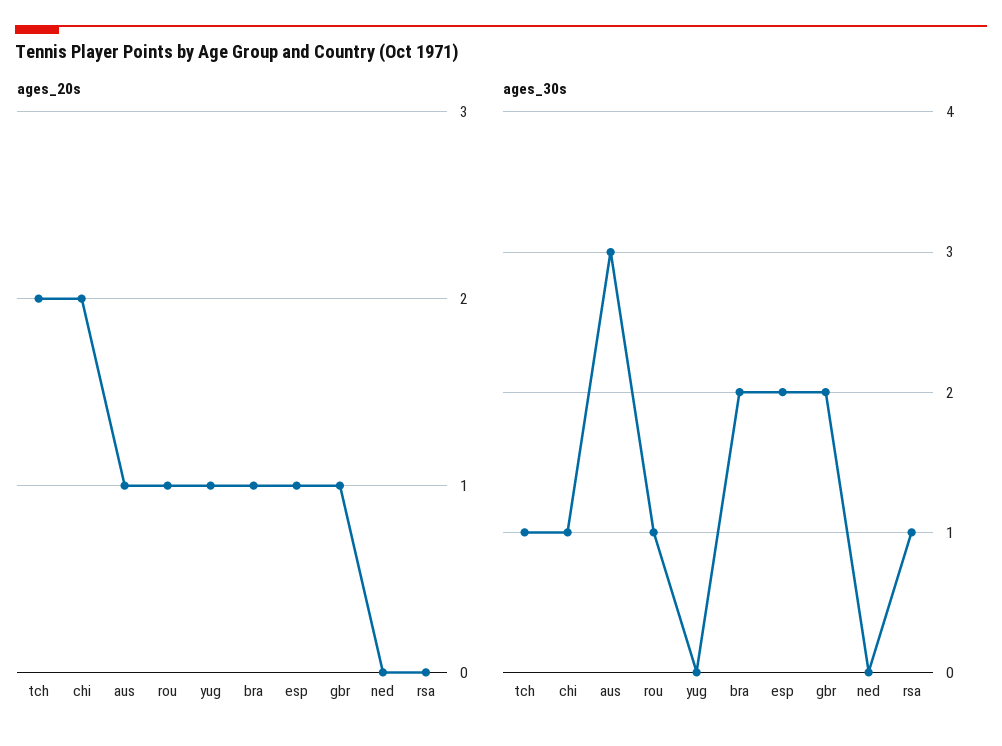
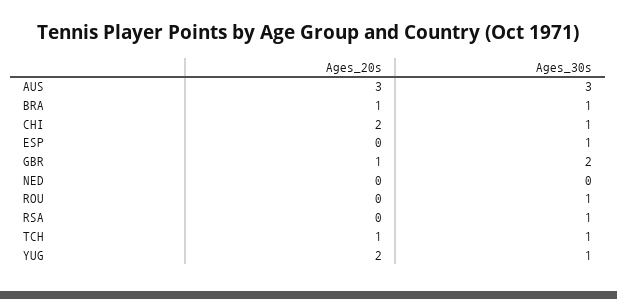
ages_20s, tch: 2 -> 1
ages_20s, aus: 1 -> 3
ages_20s, rou: 1 -> 0
ages_20s, yug: 1 -> 2
ages_20s, esp: 1 -> 0
ages_30s, yug: 0 -> 1
ages_30s, bra: 2 -> 1
ages_30s, esp: 2 -> 1

